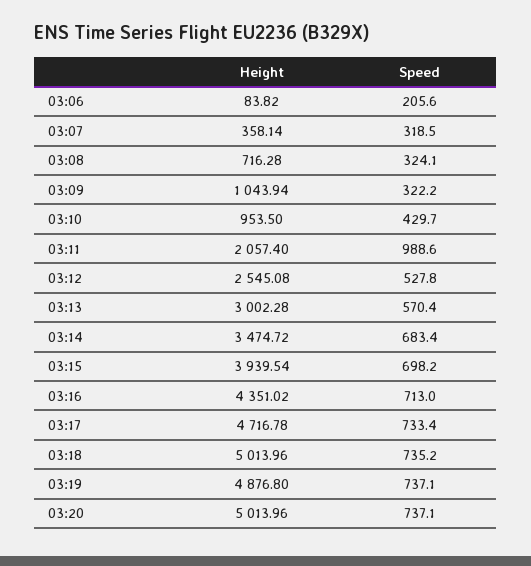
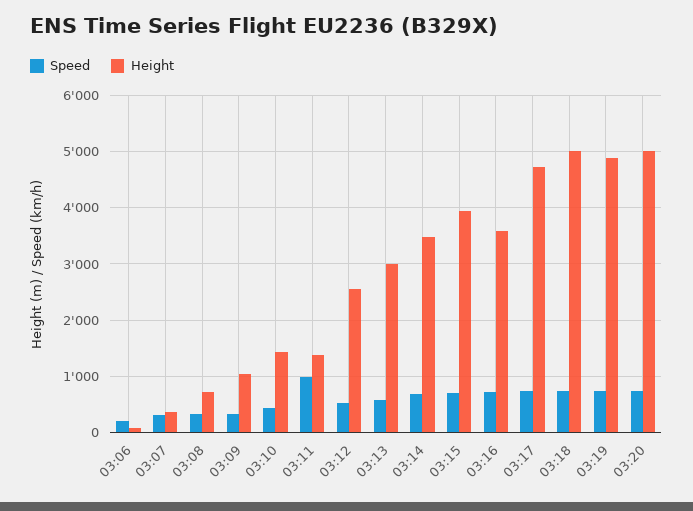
Height, 03:10: 953.5 -> 1400
Height, 03:11: 2057.4 -> 1400
Height, 03:16: 4351.02 -> 3600

